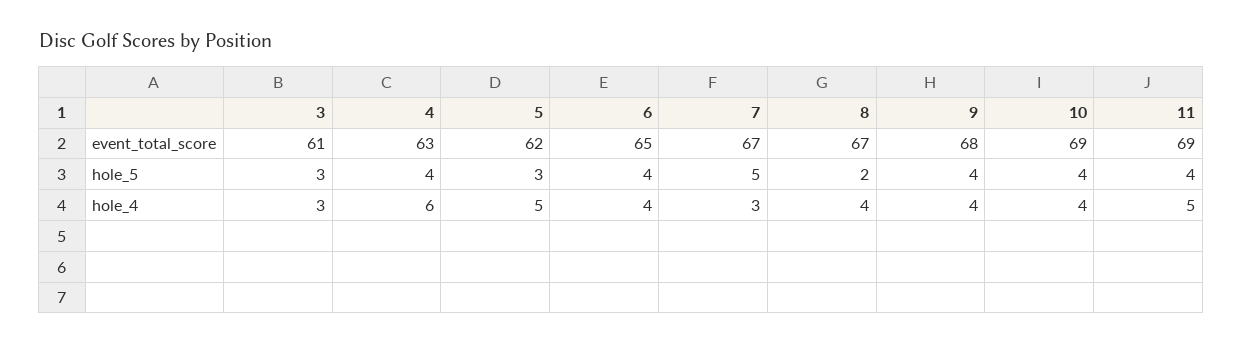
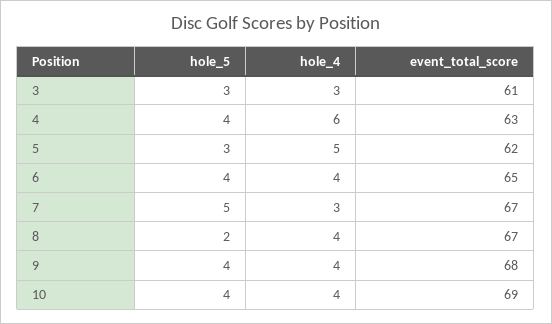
11, event_total_score: 69 -> none
11, hole_5: 4 -> none
11, hole_4: 5 -> none

